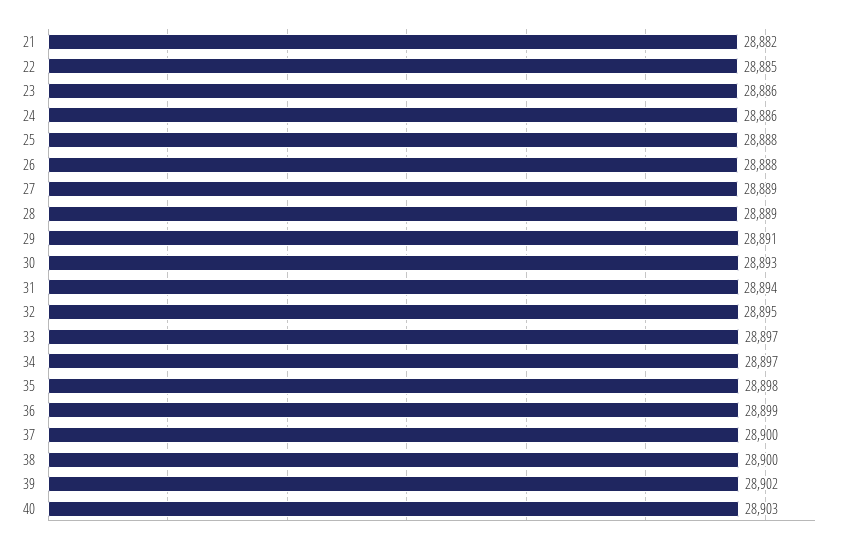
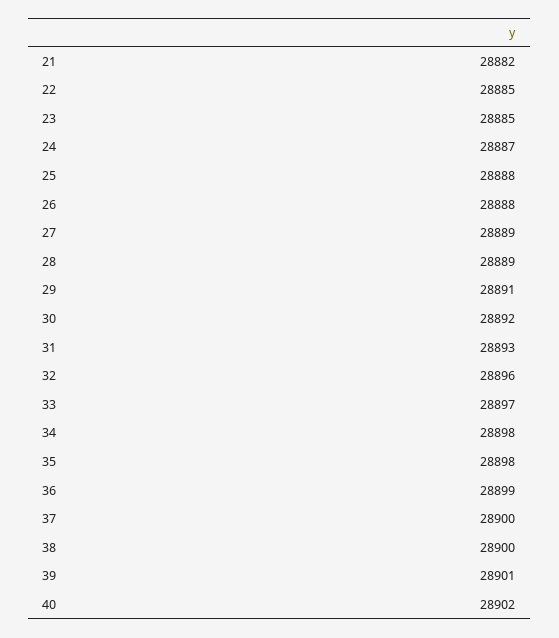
23: 28886 -> 28885
24: 28886 -> 28887
30: 28893 -> 28892
31: 28894 -> 28893
32: 28895 -> 28896
34: 28897 -> 28898
39: 28902 -> 28901
40: 28903 -> 28902

